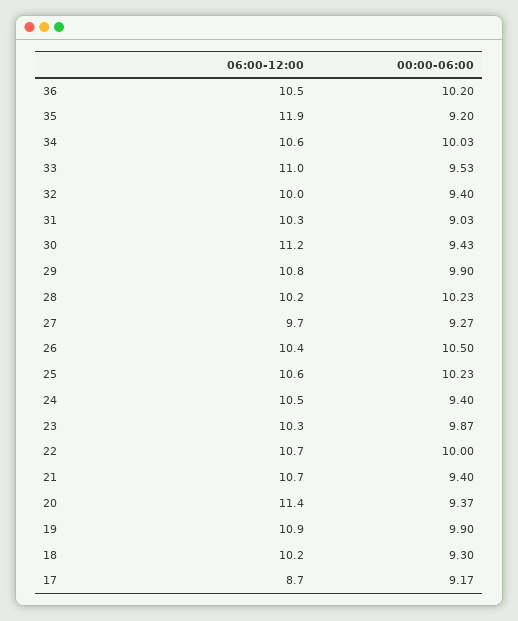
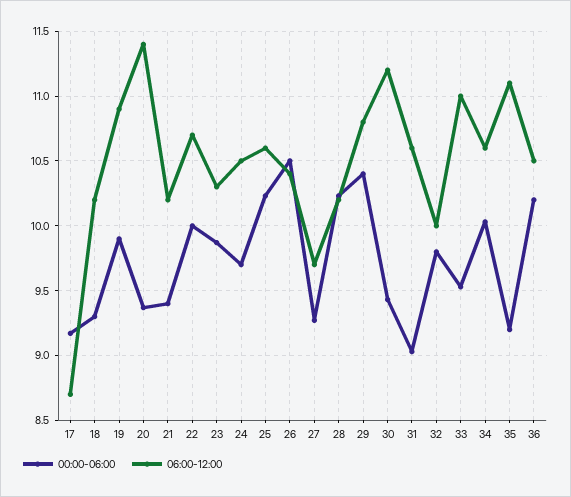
06:00-12:00, 35: 11.9 -> 11.1
00:00-06:00, 32: 9.4 -> 9.8
06:00-12:00, 31: 10.3 -> 10.6
00:00-06:00, 29: 9.9 -> 10.4
00:00-06:00, 24: 9.4 -> 9.7
06:00-12:00, 21: 10.7 -> 10.2

